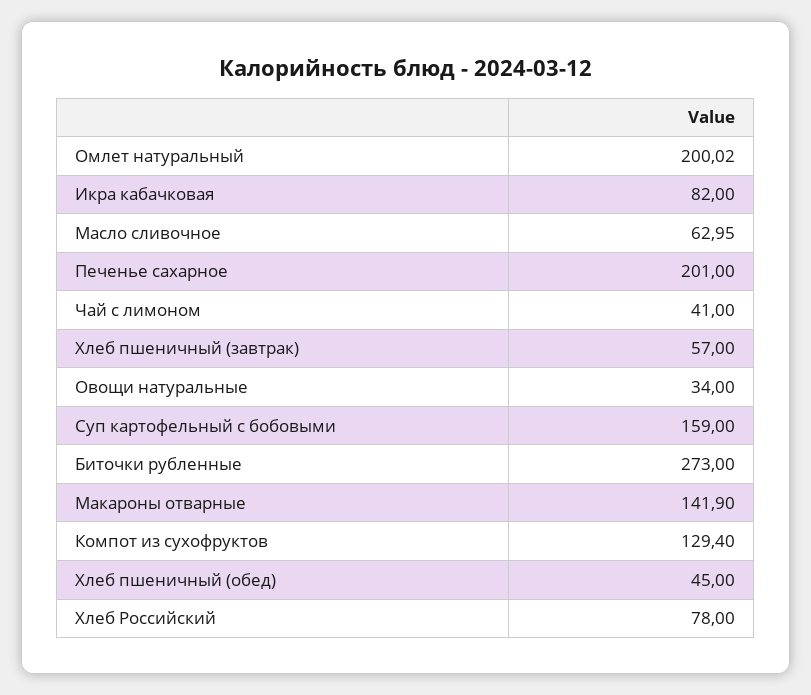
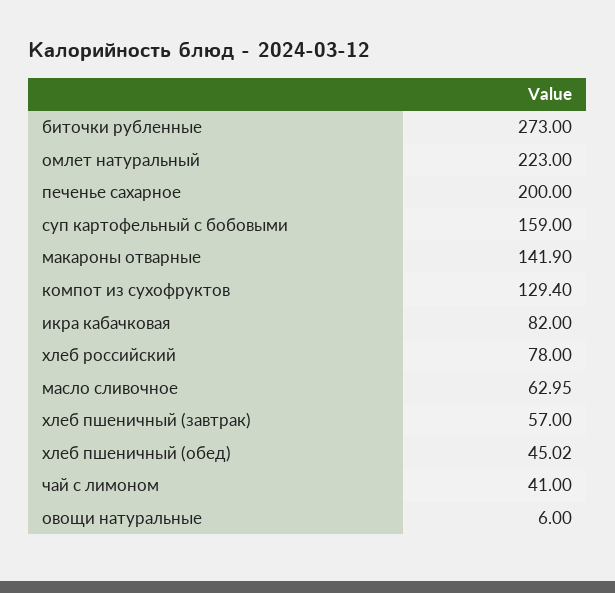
Омлет натуральный: 200.02 -> 223
Печенье сахарное: 201 -> 200
Овощи натуральные: 34 -> 6
Хлеб пшеничный (обед): 45 -> 45.02

